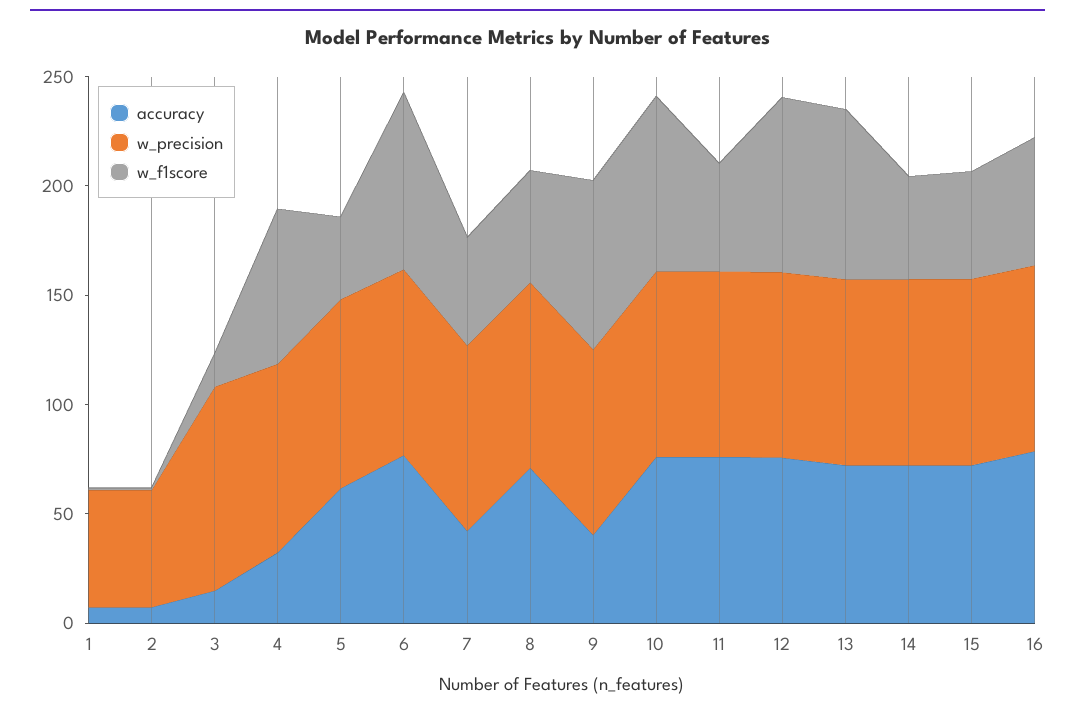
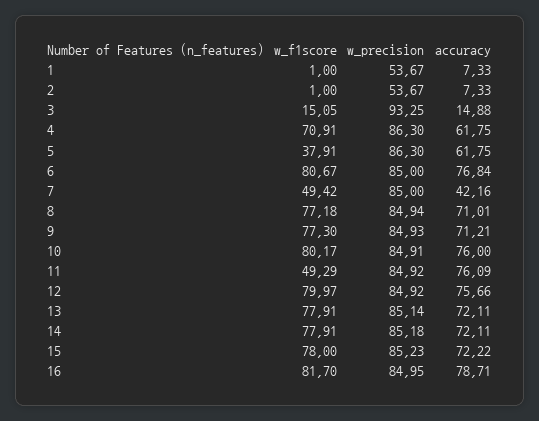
accuracy, 4: 30 -> 61.75
w_f1score, 8: 50 -> 77.18
accuracy, 9: 40 -> 71.21
w_f1score, 14: 50 -> 77.91
w_f1score, 15: 50 -> 78
w_f1score, 16: 60 -> 81.7

